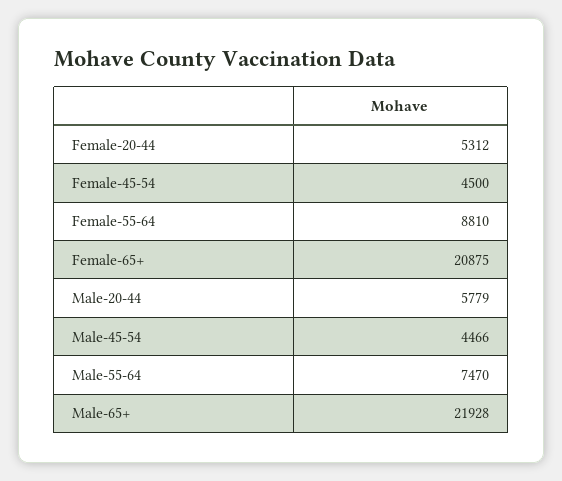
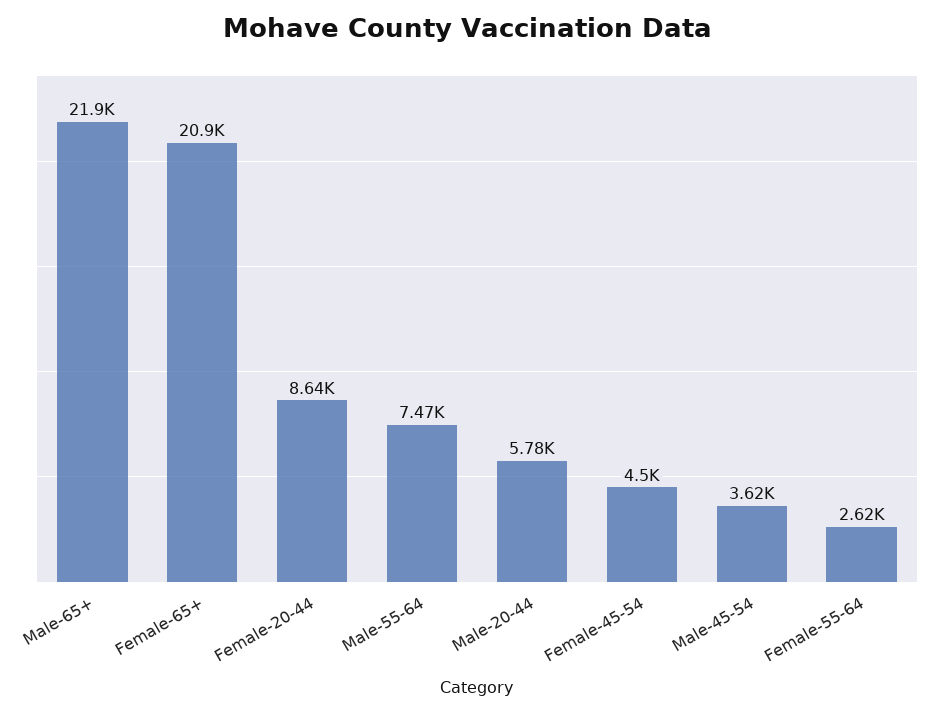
Female-20-44: 5312 -> 8640
Female-55-64: 8810 -> 2620
Male-45-54: 4466 -> 3620

